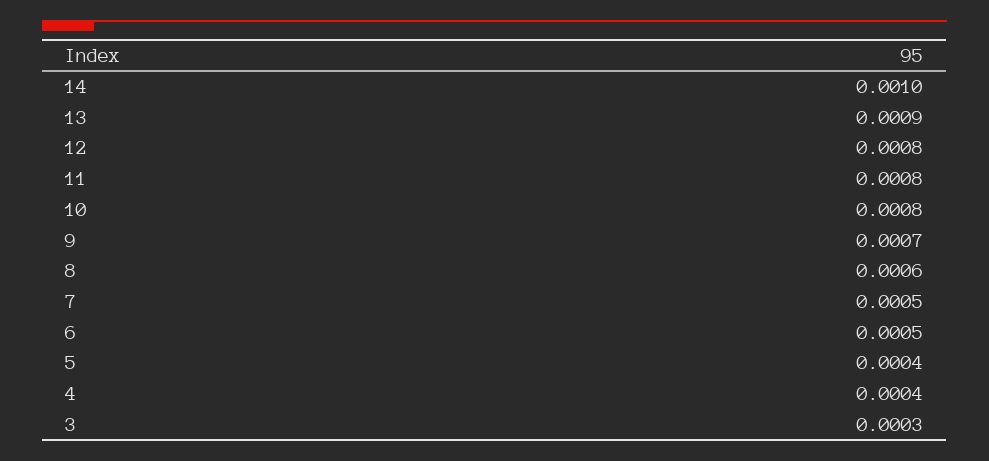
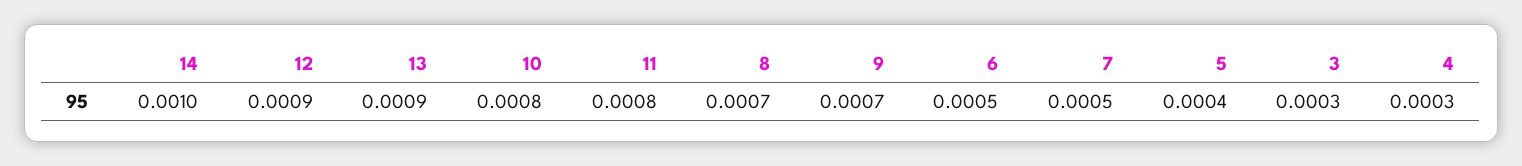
12: 0.0008 -> 0.0009
8: 0.0006 -> 0.0007
4: 0.0004 -> 0.0003

